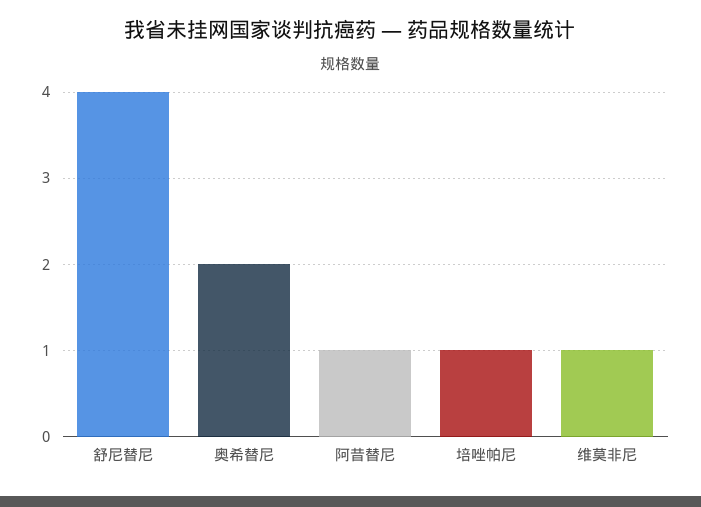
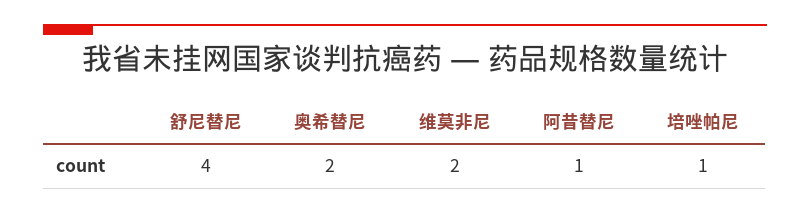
维莫非尼: 1 -> 2

